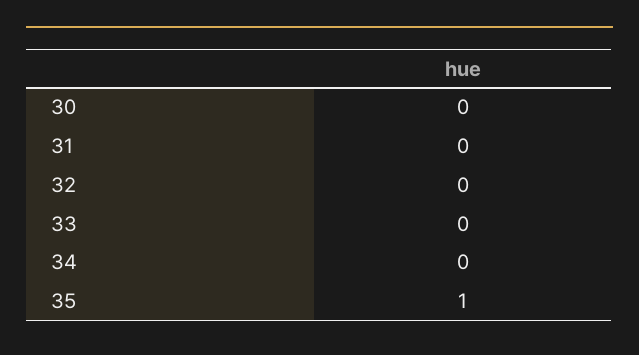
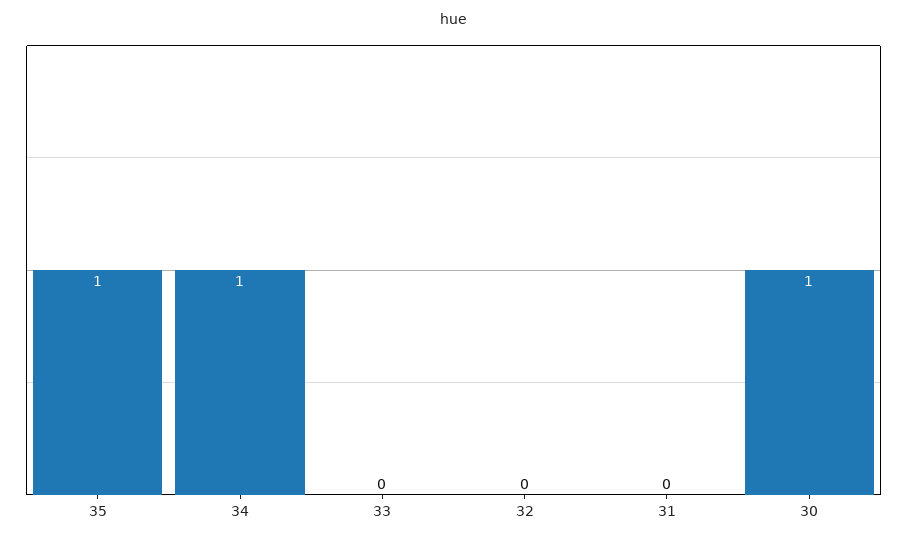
30: 0 -> 1
34: 0 -> 1

